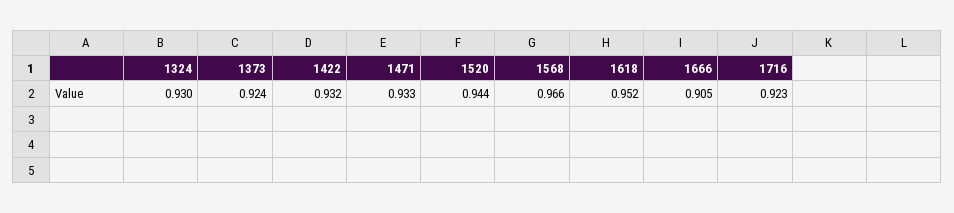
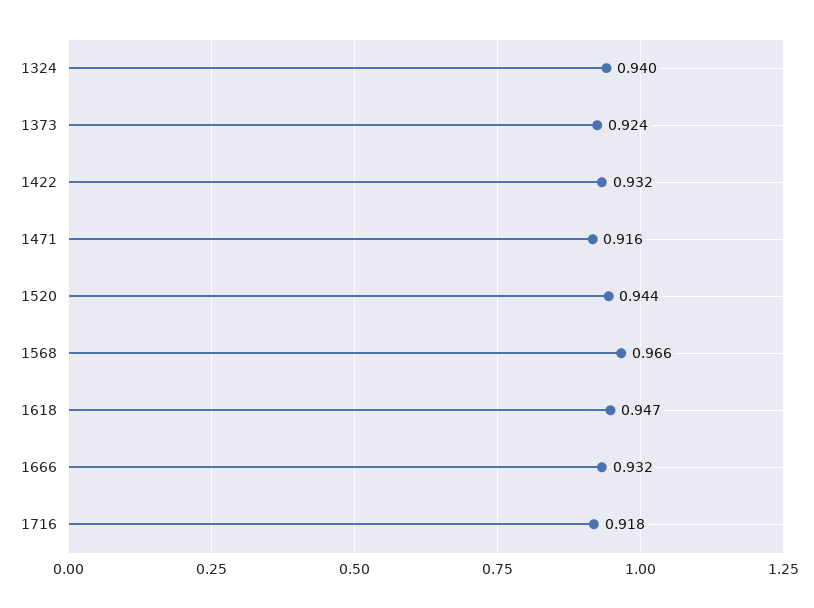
1324: 0.93 -> 0.94
1471: 0.933 -> 0.916
1618: 0.952 -> 0.947
1666: 0.905 -> 0.932
1716: 0.923 -> 0.918

